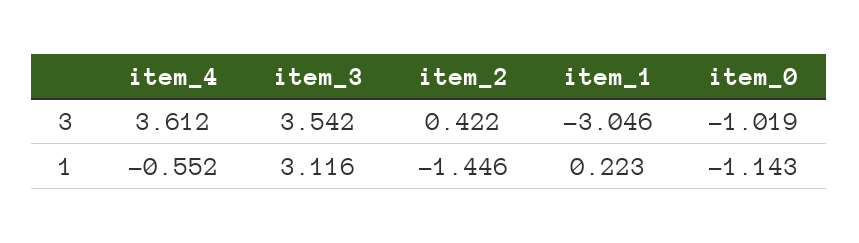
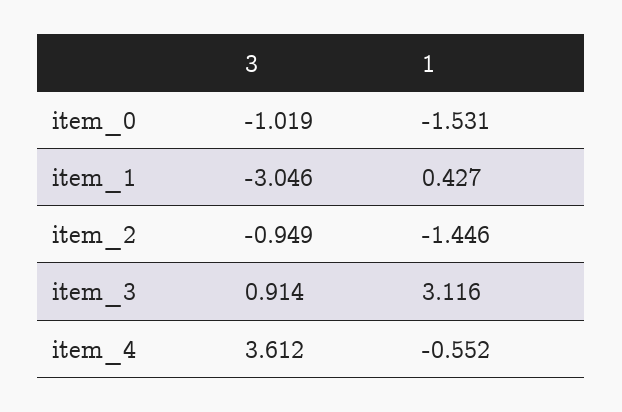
item_3, 3: 3.542 -> 0.914
item_2, 3: 0.422 -> -0.949
item_1, 1: 0.223 -> 0.427
item_0, 1: -1.143 -> -1.531

